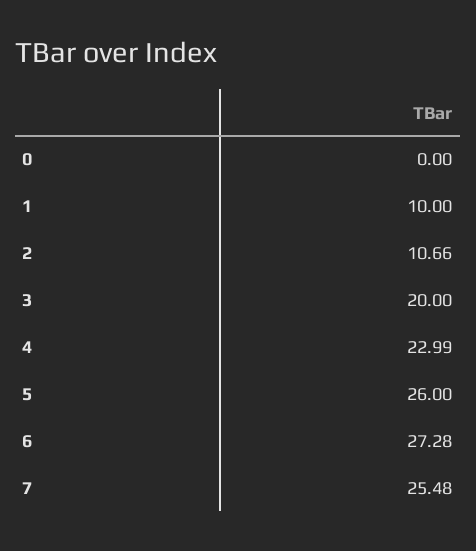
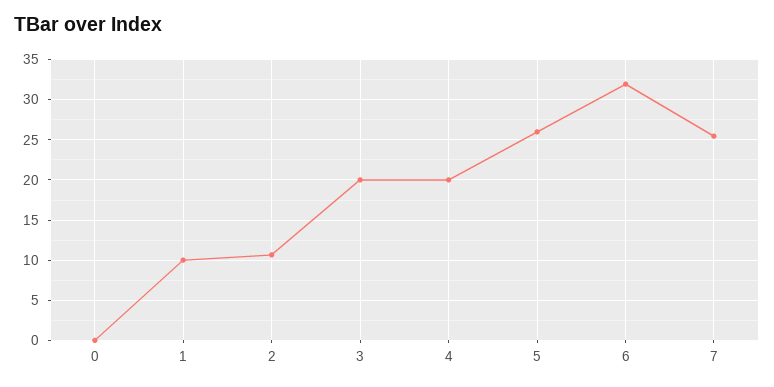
4: 22.99 -> 20
6: 27.28 -> 32

